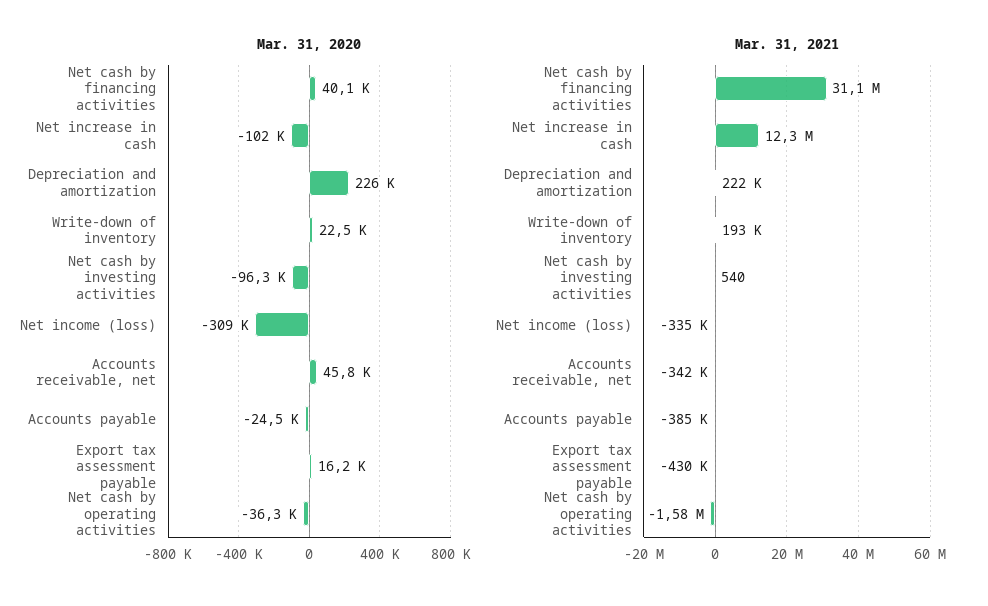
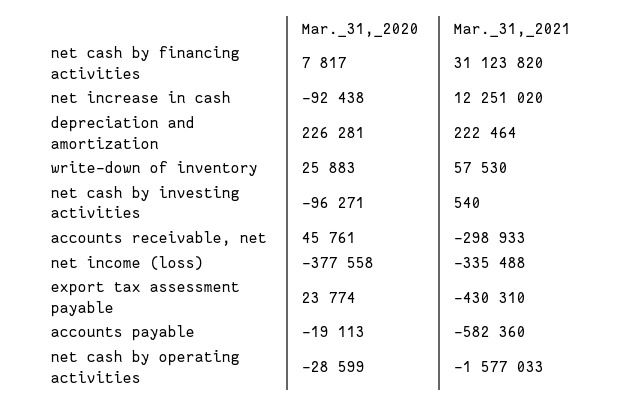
Mar. 31, 2020, Net cash by financing activities: 40100 -> 7817
Mar. 31, 2020, Net increase in cash: -102000 -> -92438
Mar. 31, 2020, Write-down of inventory: 22500 -> 25883
Mar. 31, 2020, Net income (loss): -309000 -> -377558
Mar. 31, 2020, Accounts payable: -24500 -> -19113
Mar. 31, 2020, Export tax assessment payable: 16200 -> 23774
Mar. 31, 2020, Net cash by operating activities: -36300 -> -28599
Mar. 31, 2021, Write-down of inventory: 193000 -> 57530
Mar. 31, 2021, Accounts receivable, net: -342000 -> -298933
Mar. 31, 2021, Accounts payable: -385000 -> -582360

